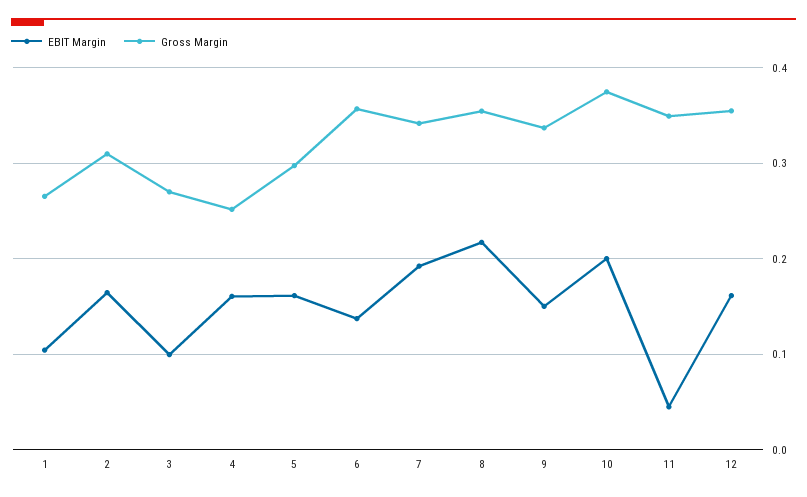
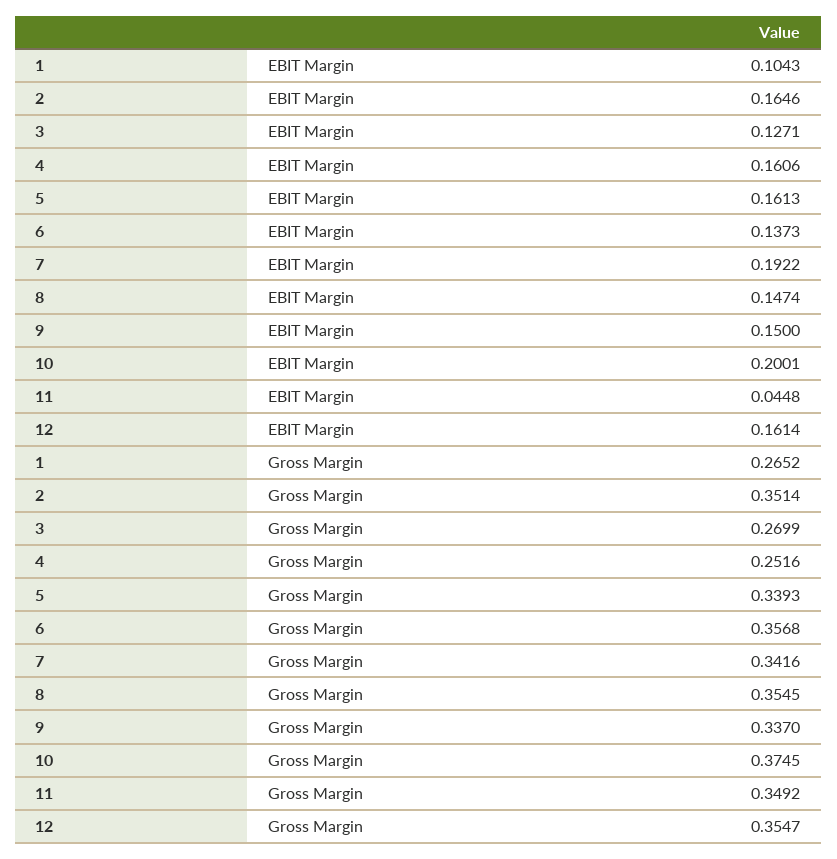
Gross Margin, 2: 0.31 -> 0.3514
EBIT Margin, 3: 0.1 -> 0.1271
Gross Margin, 5: 0.3 -> 0.3393
EBIT Margin, 8: 0.22 -> 0.1474

